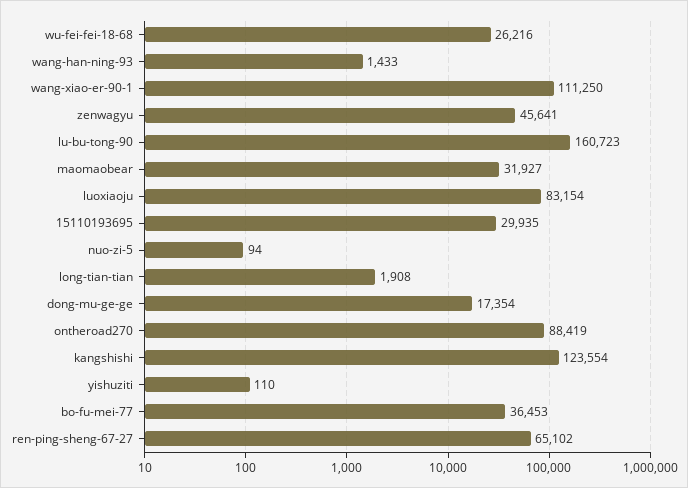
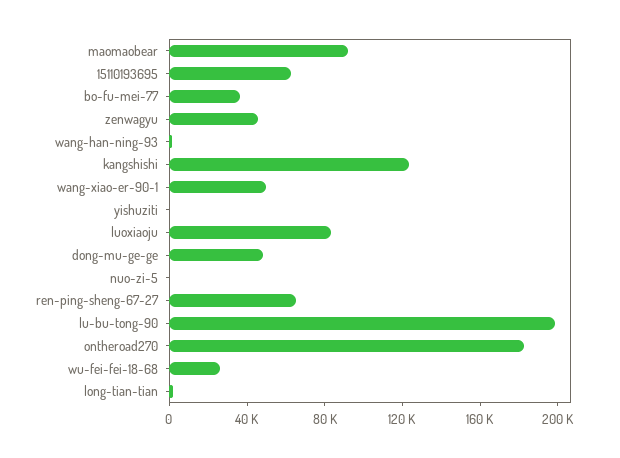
wang-xiao-er-90-1: 111250 -> 50000
lu-bu-tong-90: 160723 -> 200000
maomaobear: 31927 -> 90000
15110193695: 29935 -> 60000
dong-mu-ge-ge: 17354 -> 50000
ontheroad270: 88419 -> 180000

